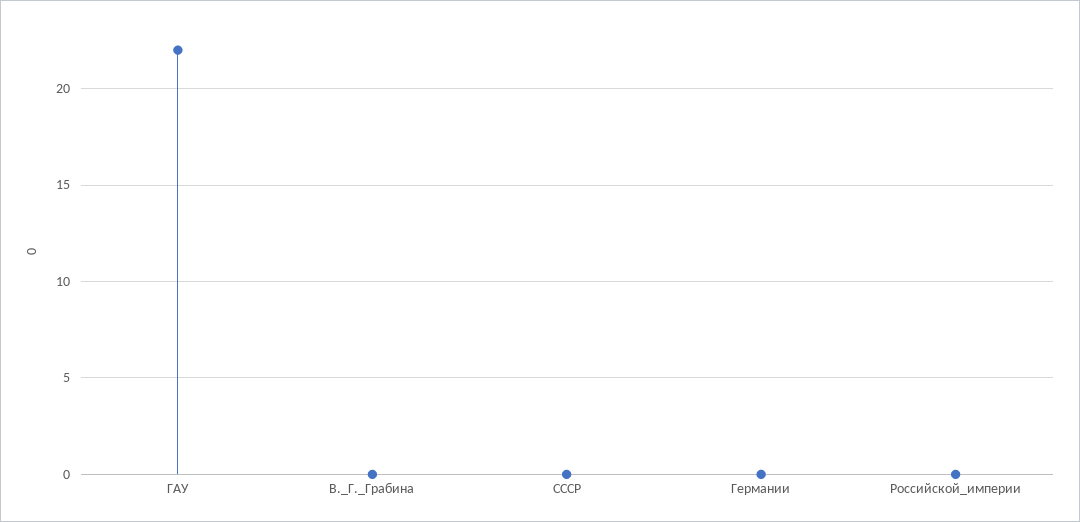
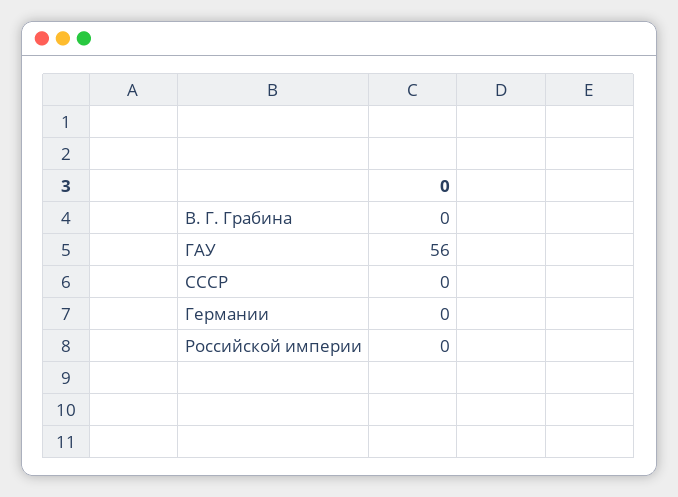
ГАУ: 22 -> 56

